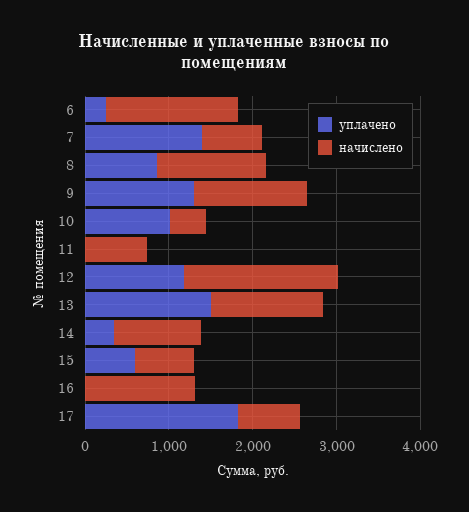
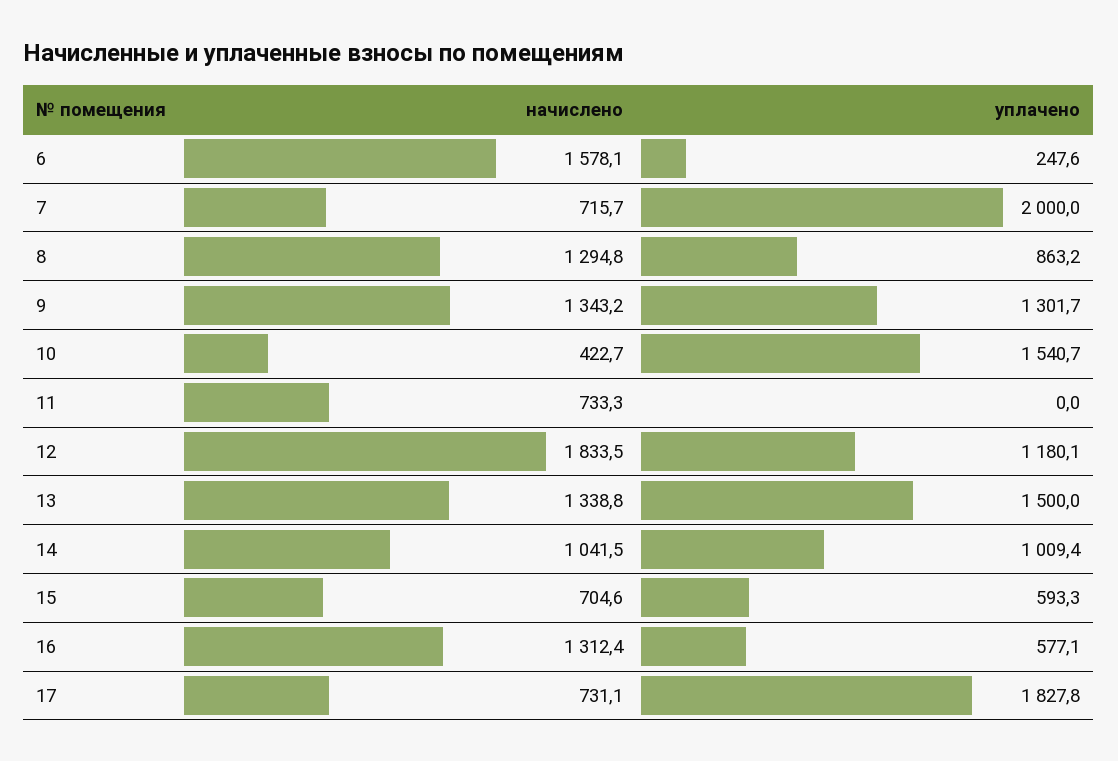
уплачено, 7: 1400 -> 2000
уплачено, 10: 1000 -> 1540.7
уплачено, 14: 400 -> 1009.4
уплачено, 16: 0 -> 577.1

